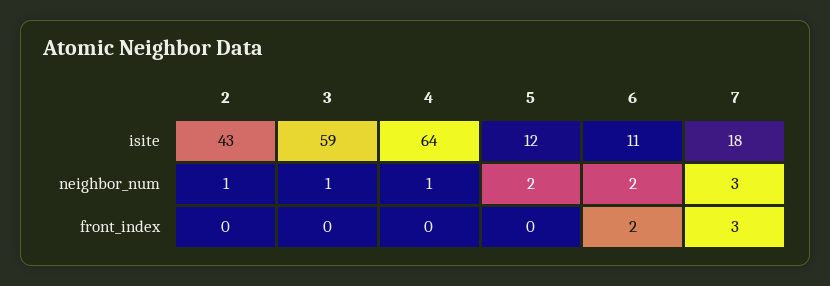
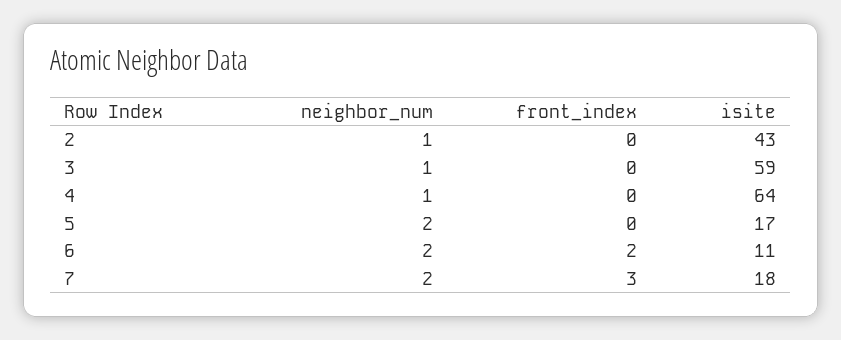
5, isite: 12 -> 17
7, neighbor_num: 3 -> 2

